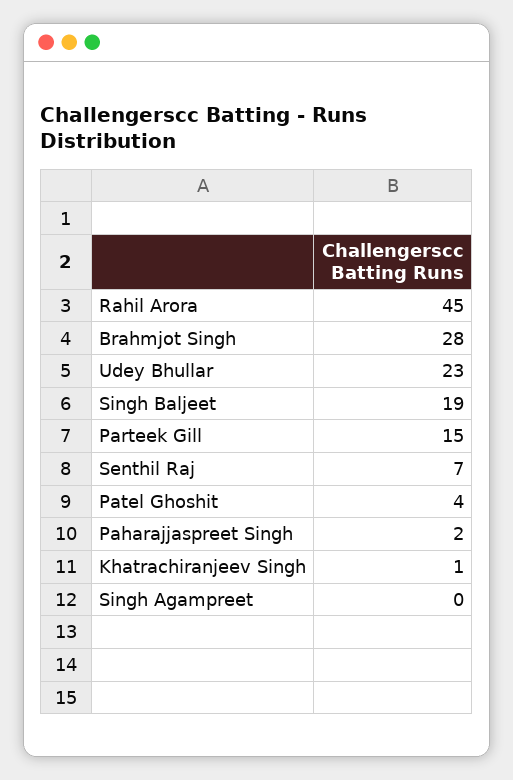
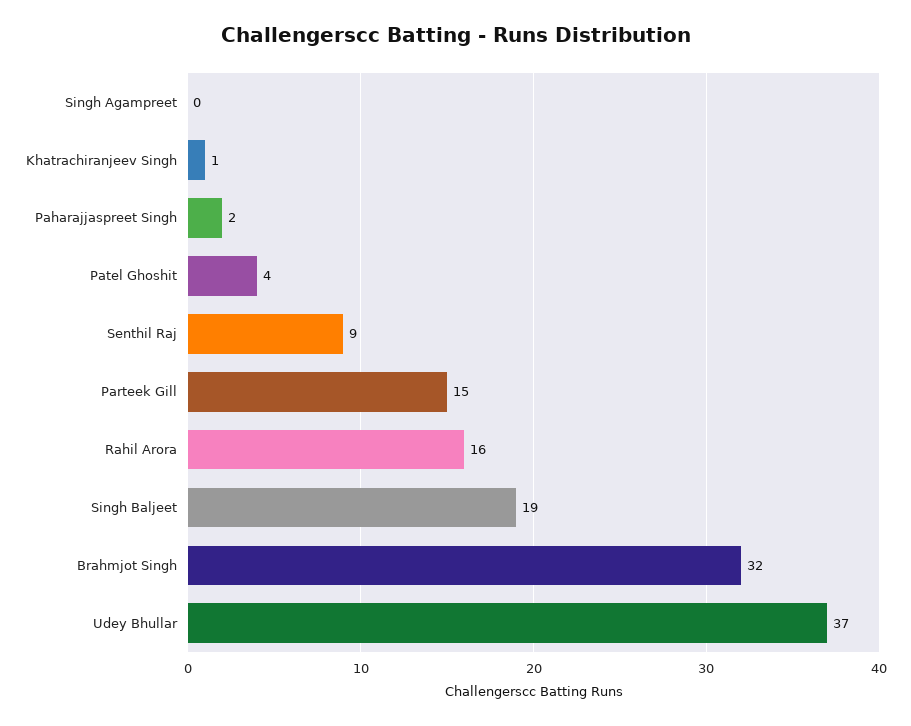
Rahil Arora: 45 -> 16
Brahmjot Singh: 28 -> 32
Udey Bhullar: 23 -> 37
Senthil Raj: 7 -> 9

